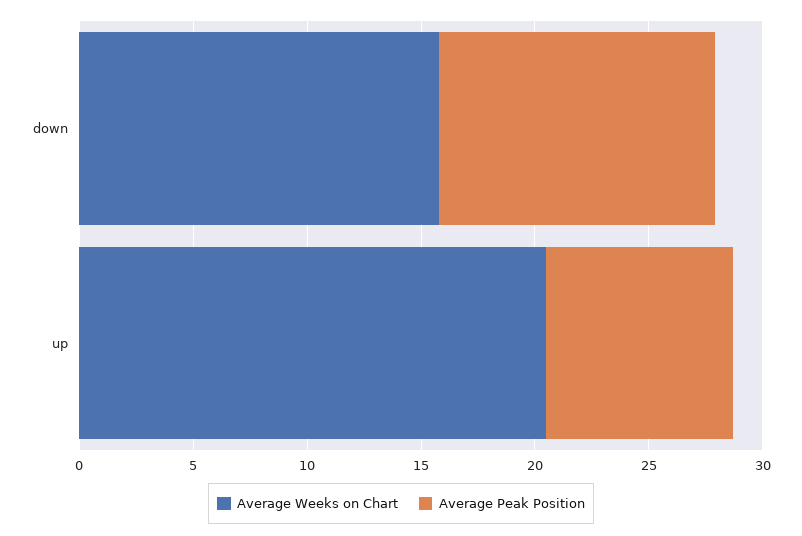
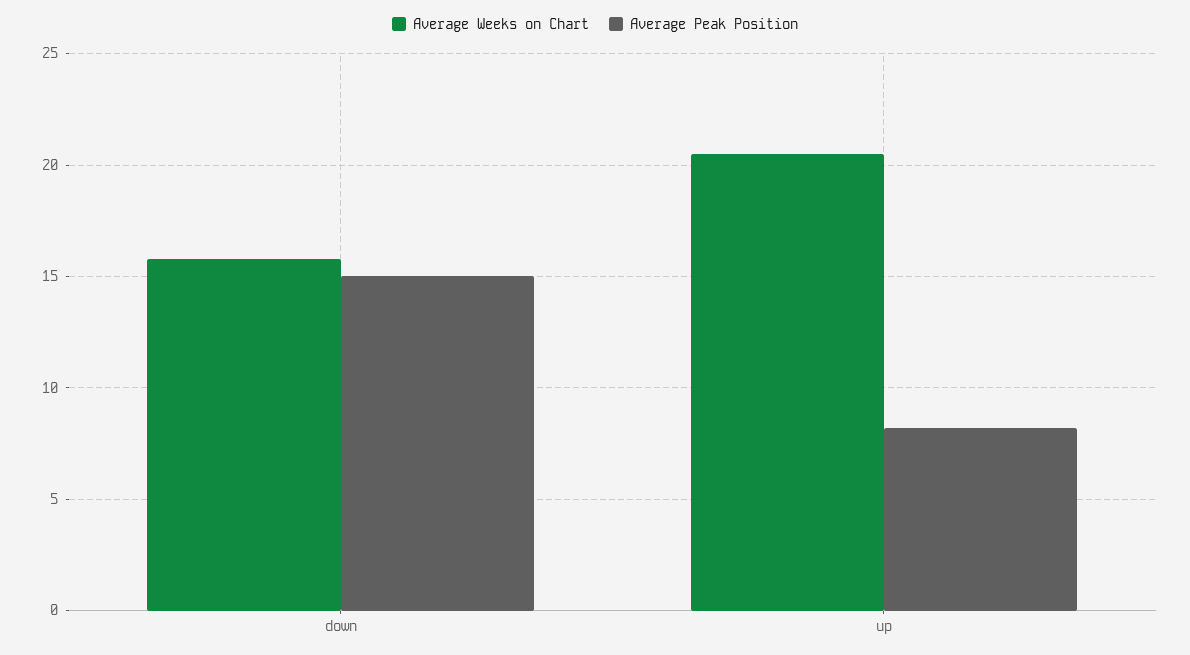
Average Peak Position, down: 12 -> 15

